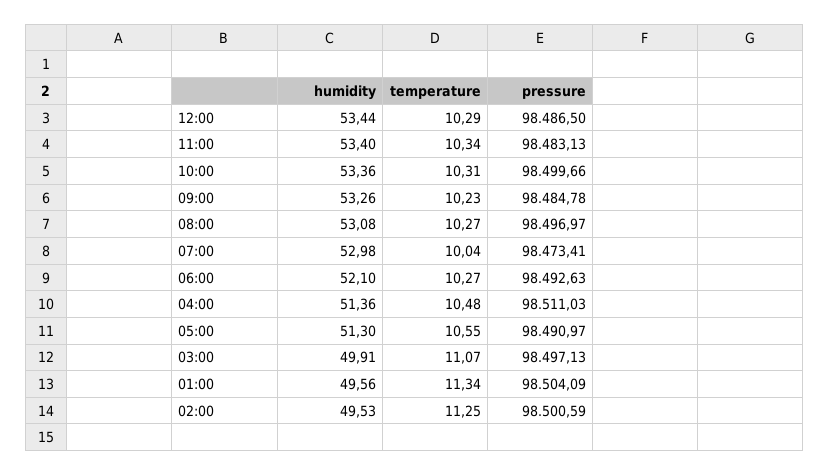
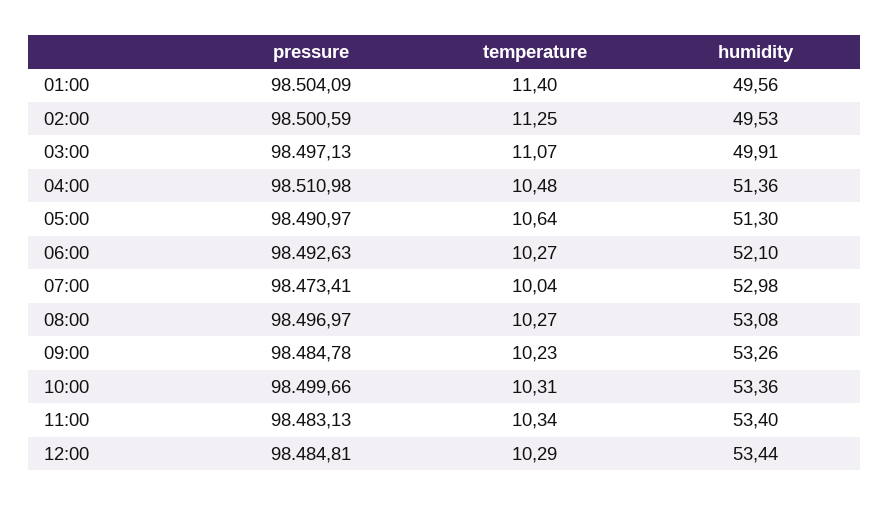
pressure, 12:00: 98486.5 -> 98484.81
pressure, 04:00: 98511.03 -> 98510.98
temperature, 05:00: 10.55 -> 10.64
temperature, 01:00: 11.34 -> 11.4

